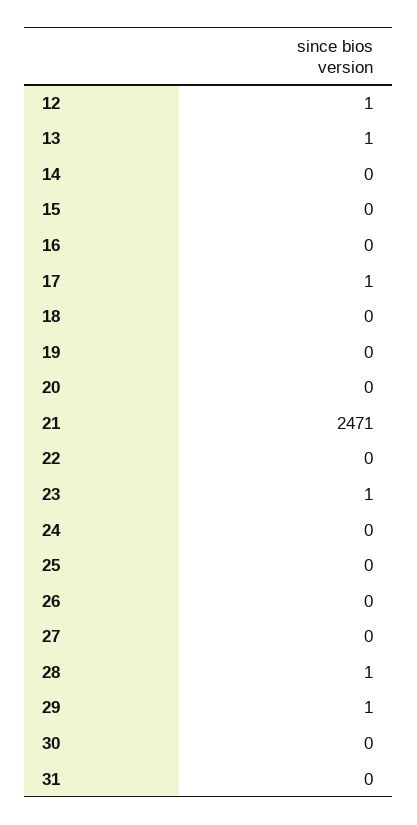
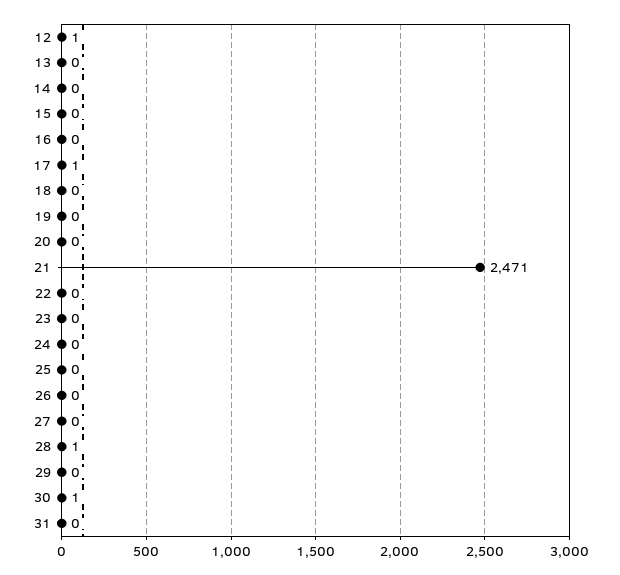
13: 1 -> 0
23: 1 -> 0
29: 1 -> 0
30: 0 -> 1

